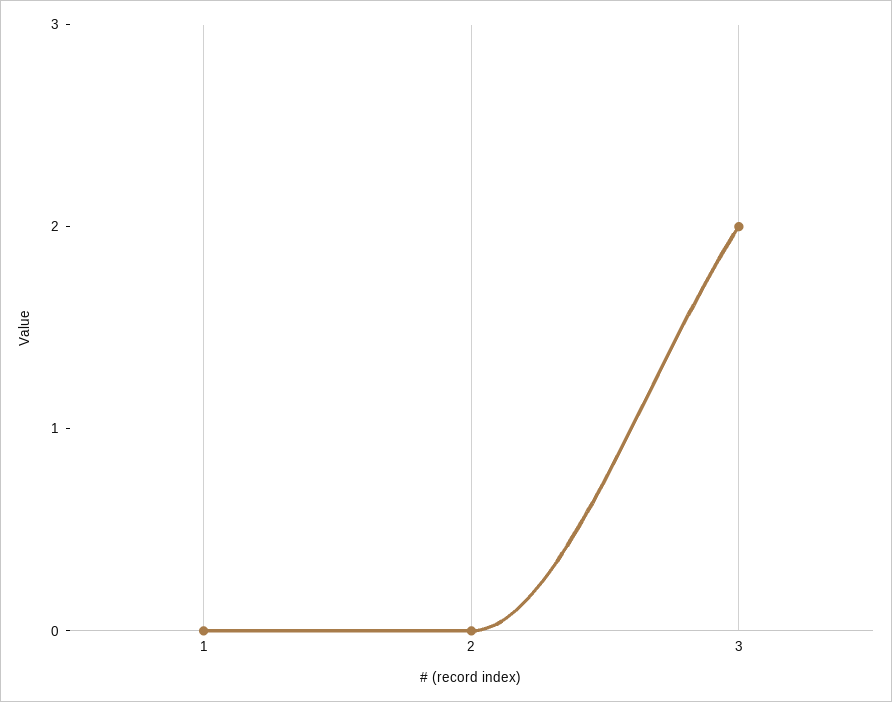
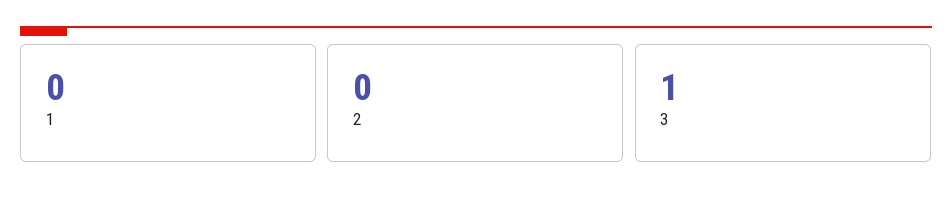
3: 2 -> 1

